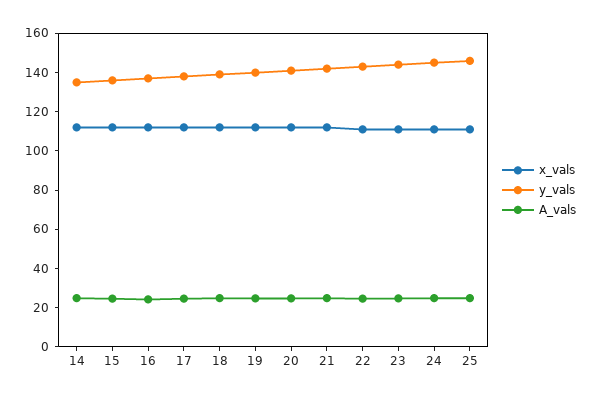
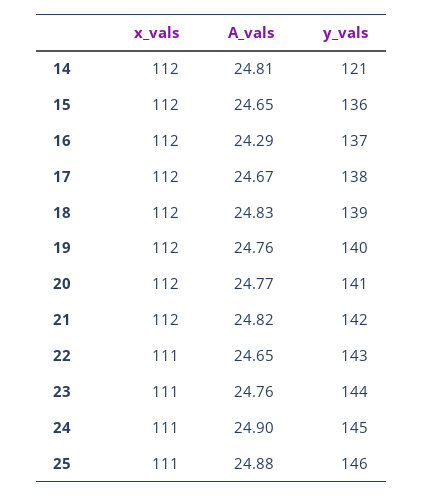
y_vals, 14: 135 -> 121

